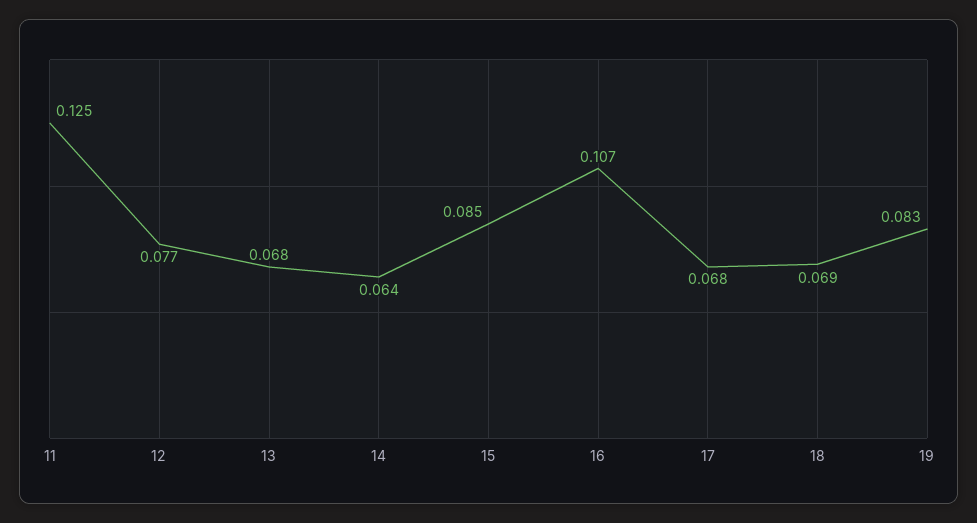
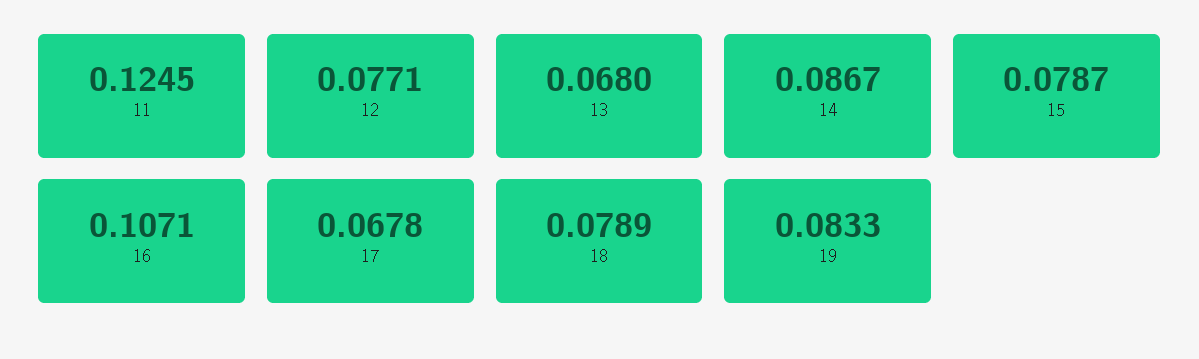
14: 0.064 -> 0.0867
15: 0.085 -> 0.0787
18: 0.069 -> 0.0789

